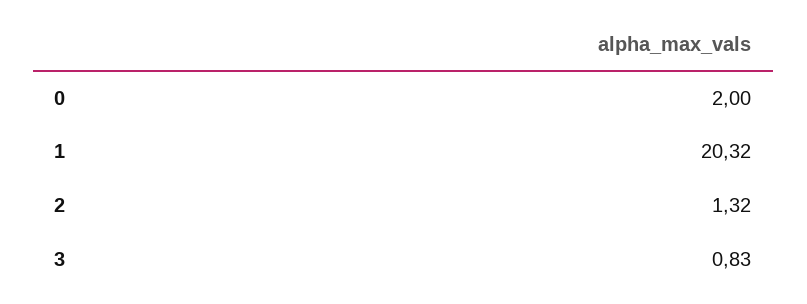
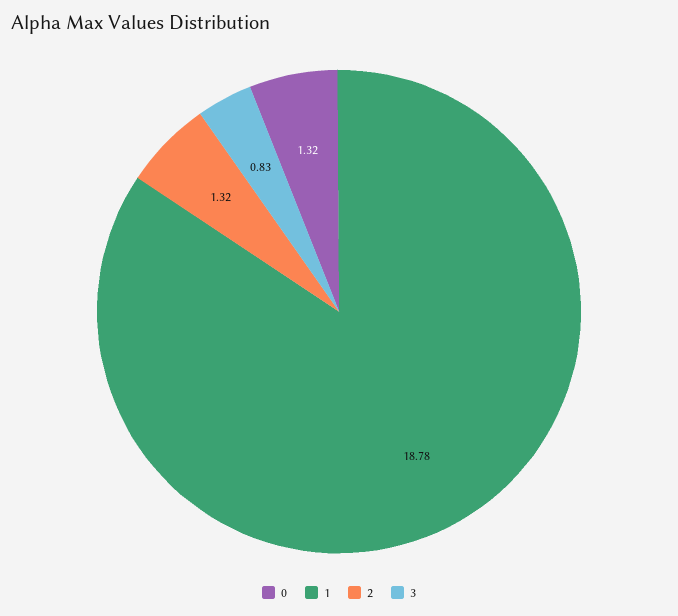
0: 2 -> 1.32
1: 20.32 -> 18.78

